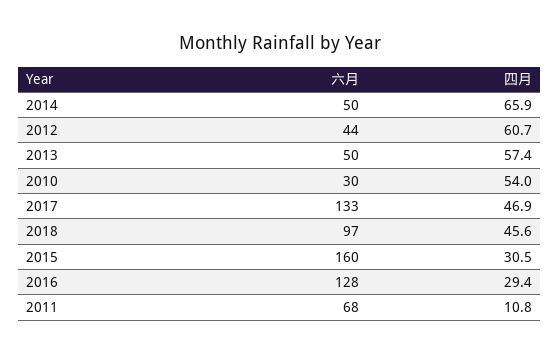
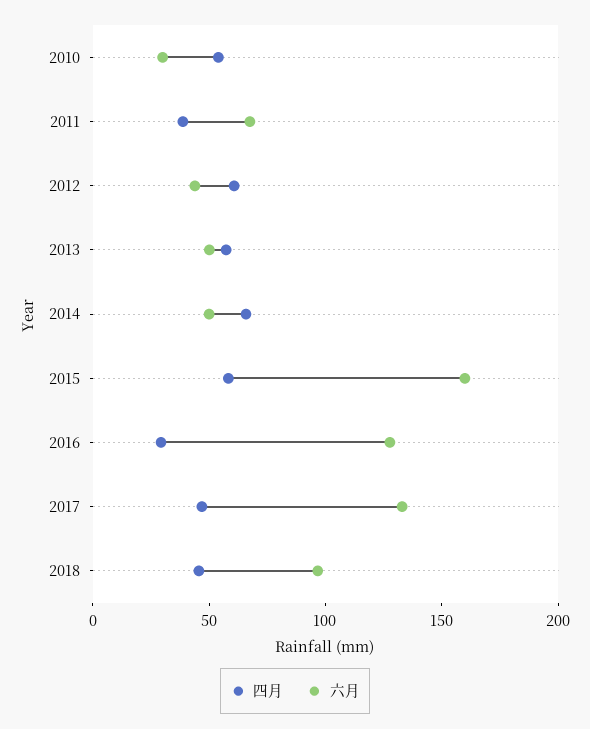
四月, 2015: 30.5 -> 60
四月, 2011: 10.8 -> 40

